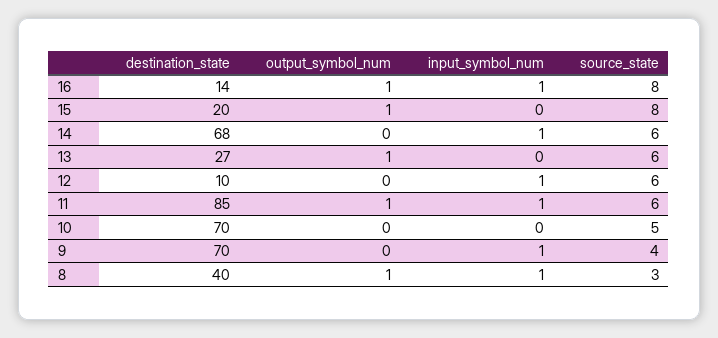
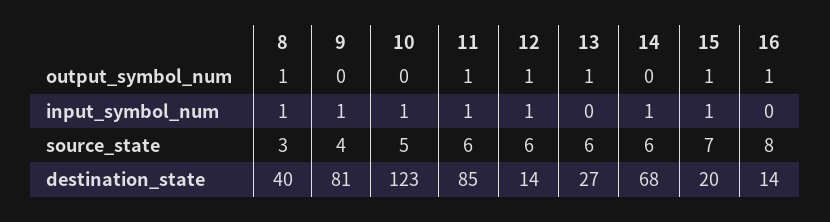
input_symbol_num, 16: 1 -> 0
input_symbol_num, 15: 0 -> 1
source_state, 15: 8 -> 7
destination_state, 12: 10 -> 14
output_symbol_num, 12: 0 -> 1
destination_state, 10: 70 -> 123
input_symbol_num, 10: 0 -> 1
destination_state, 9: 70 -> 81

